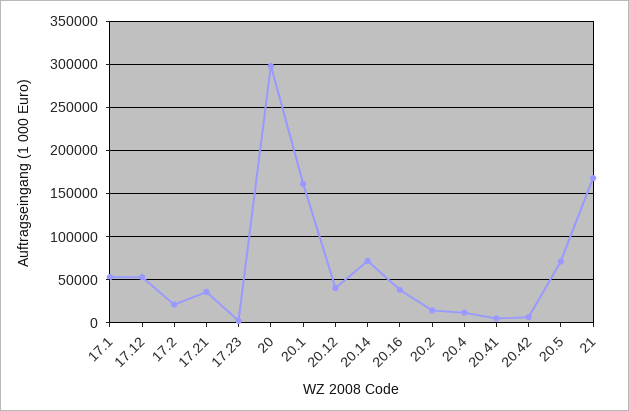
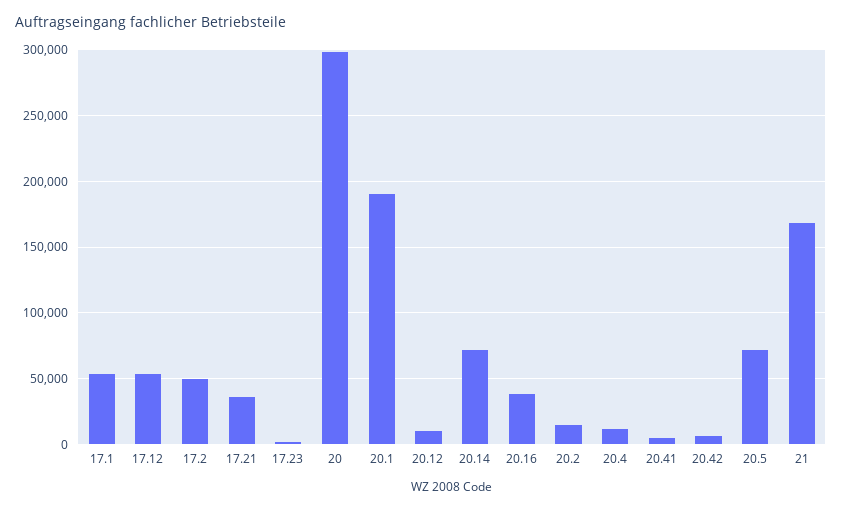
17.2: 20000 -> 50000
20.1: 160000 -> 190000
20.12: 40000 -> 10000

